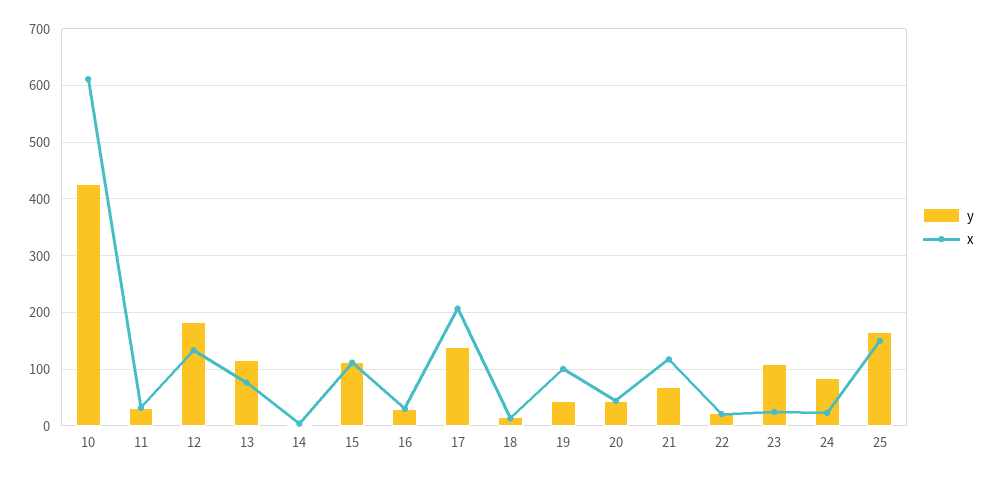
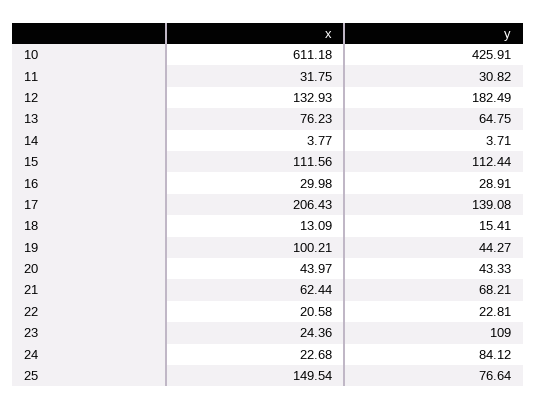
y, 13: 120 -> 64.75
x, 21: 120 -> 62.44
y, 25: 160 -> 76.64

